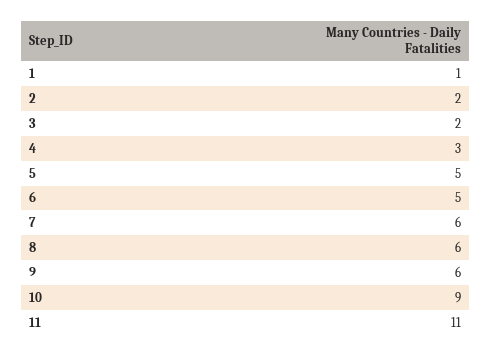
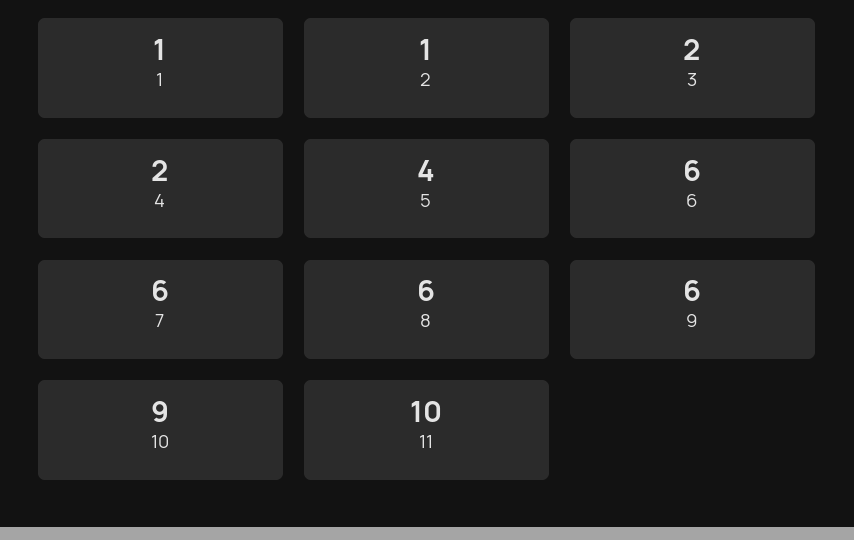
2: 2 -> 1
4: 3 -> 2
5: 5 -> 4
6: 5 -> 6
11: 11 -> 10

